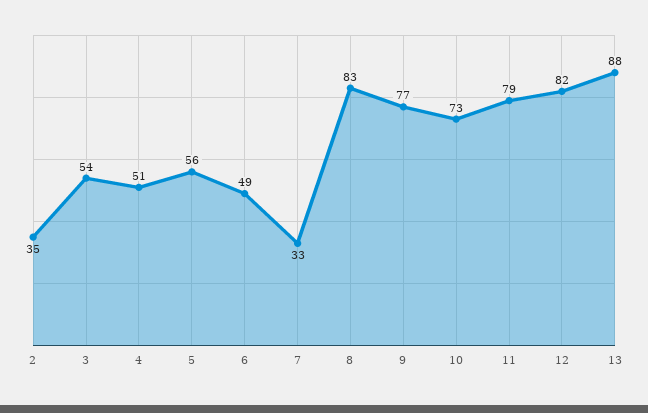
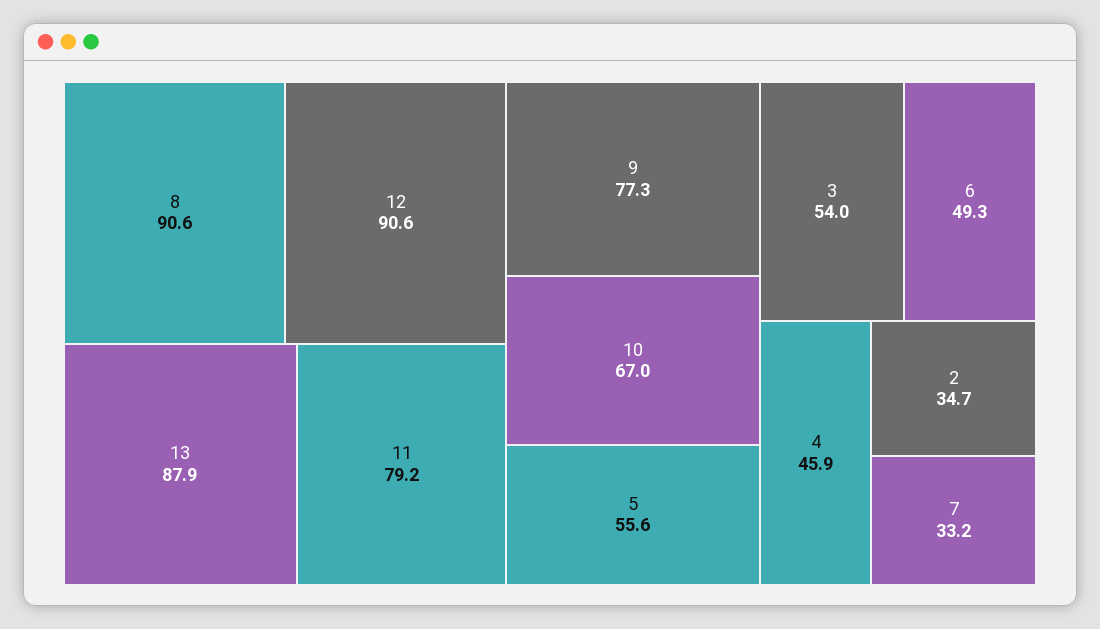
4: 51 -> 45.9
8: 83 -> 90.6
10: 73 -> 67
12: 82 -> 90.6

